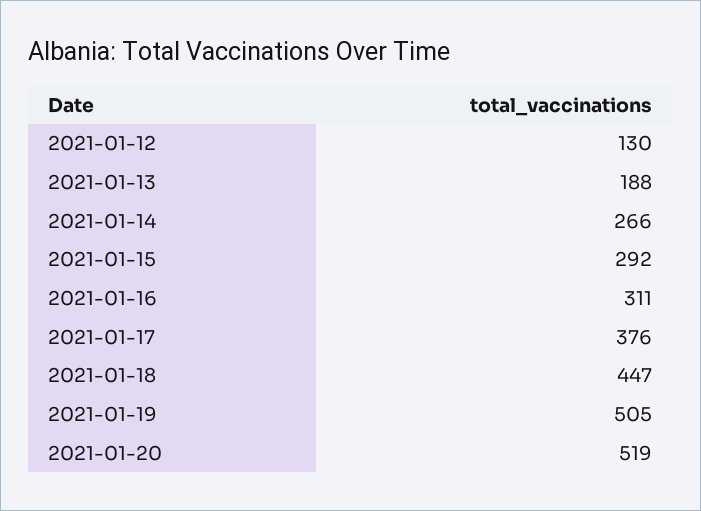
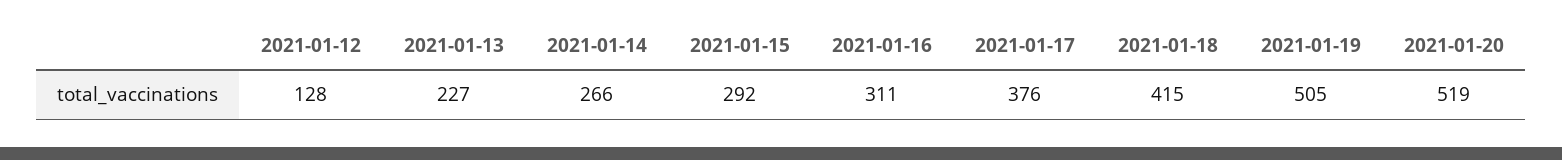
2021-01-12: 130 -> 128
2021-01-13: 188 -> 227
2021-01-18: 447 -> 415

